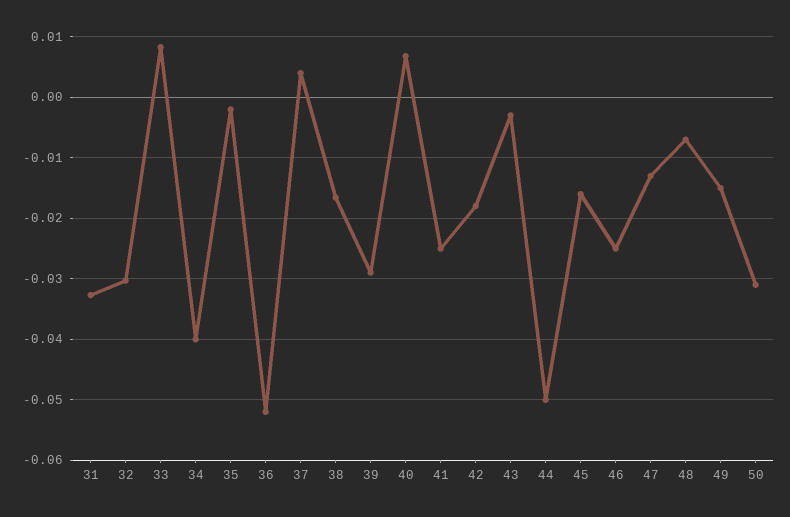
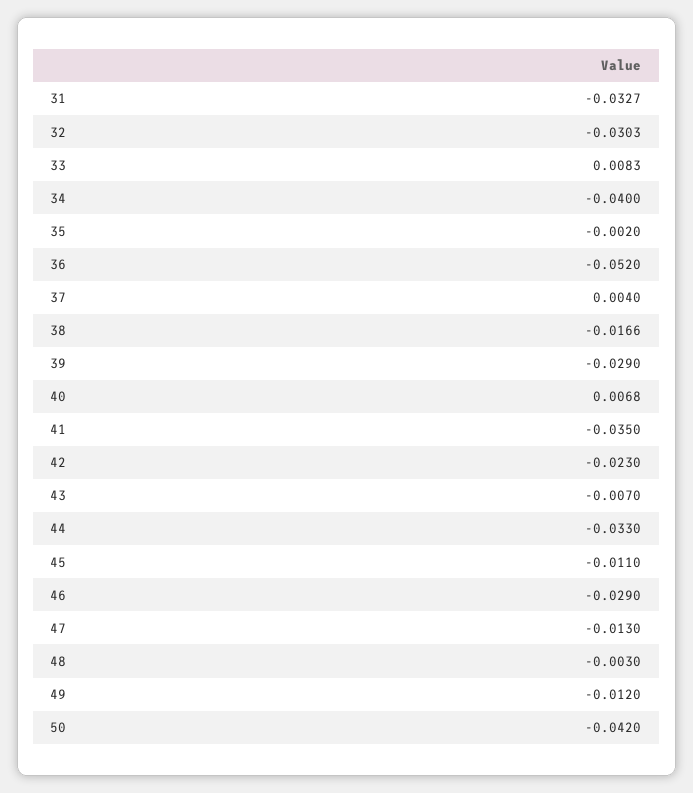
41: -0.025 -> -0.035
42: -0.018 -> -0.023
43: -0.003 -> -0.007
44: -0.05 -> -0.033
45: -0.016 -> -0.011
46: -0.025 -> -0.029
48: -0.007 -> -0.003
49: -0.015 -> -0.012
50: -0.031 -> -0.042

